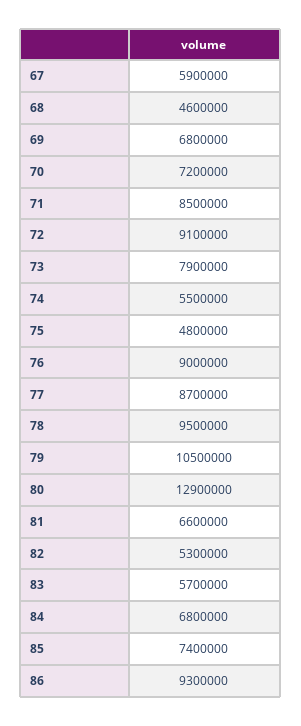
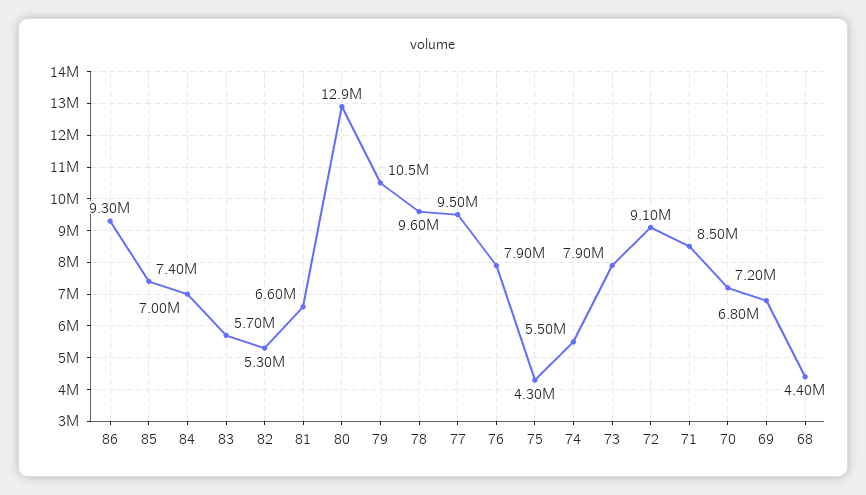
67: 5900000 -> none
68: 4600000 -> 4400000
75: 4800000 -> 4300000
76: 9000000 -> 7900000
77: 8700000 -> 9500000
78: 9500000 -> 9600000
84: 6800000 -> 7000000

